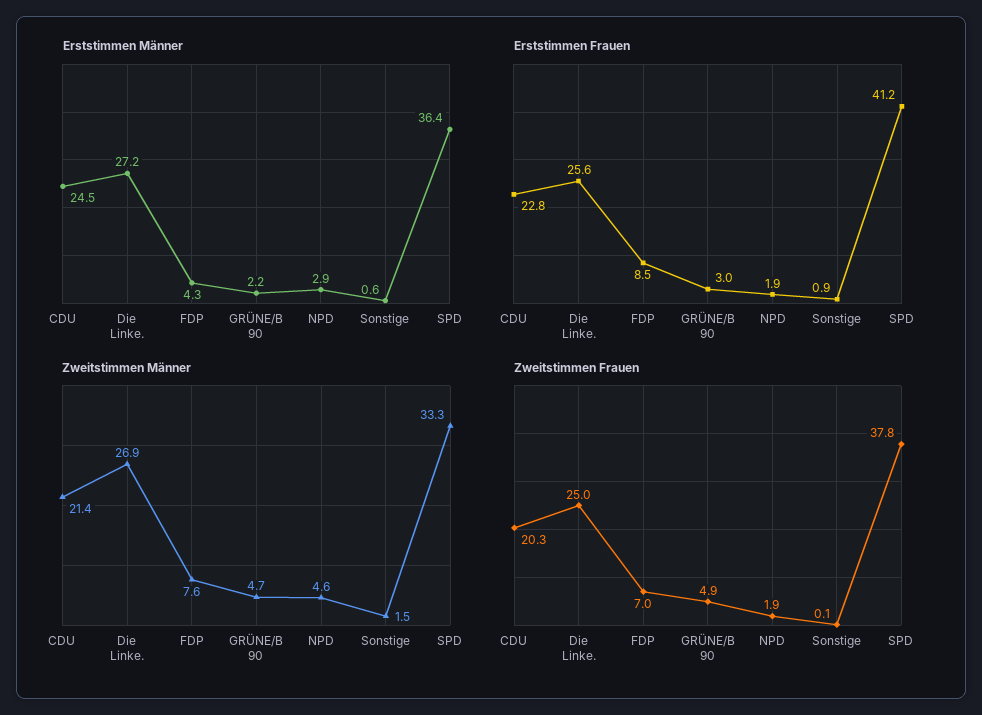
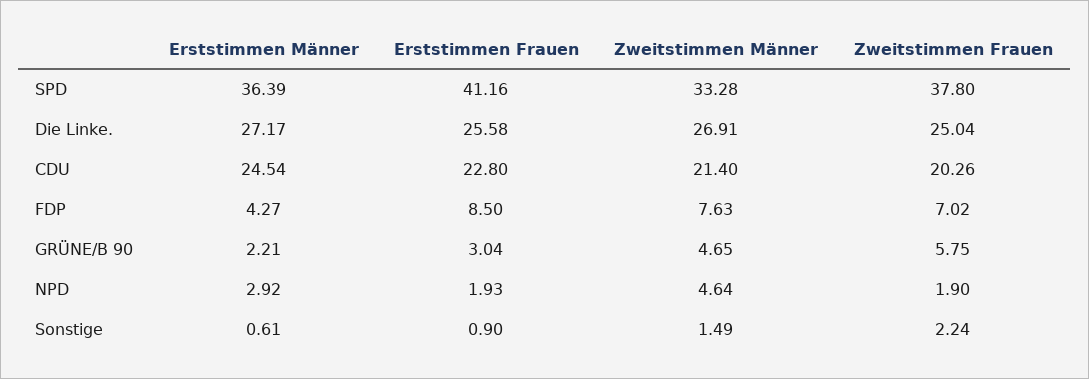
Zweitstimmen Frauen, GRÜNE/B 90: 4.9 -> 5.75
Zweitstimmen Frauen, Sonstige: 0.1 -> 2.24

